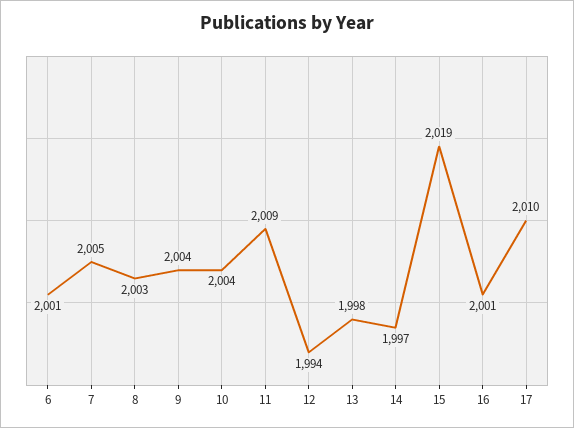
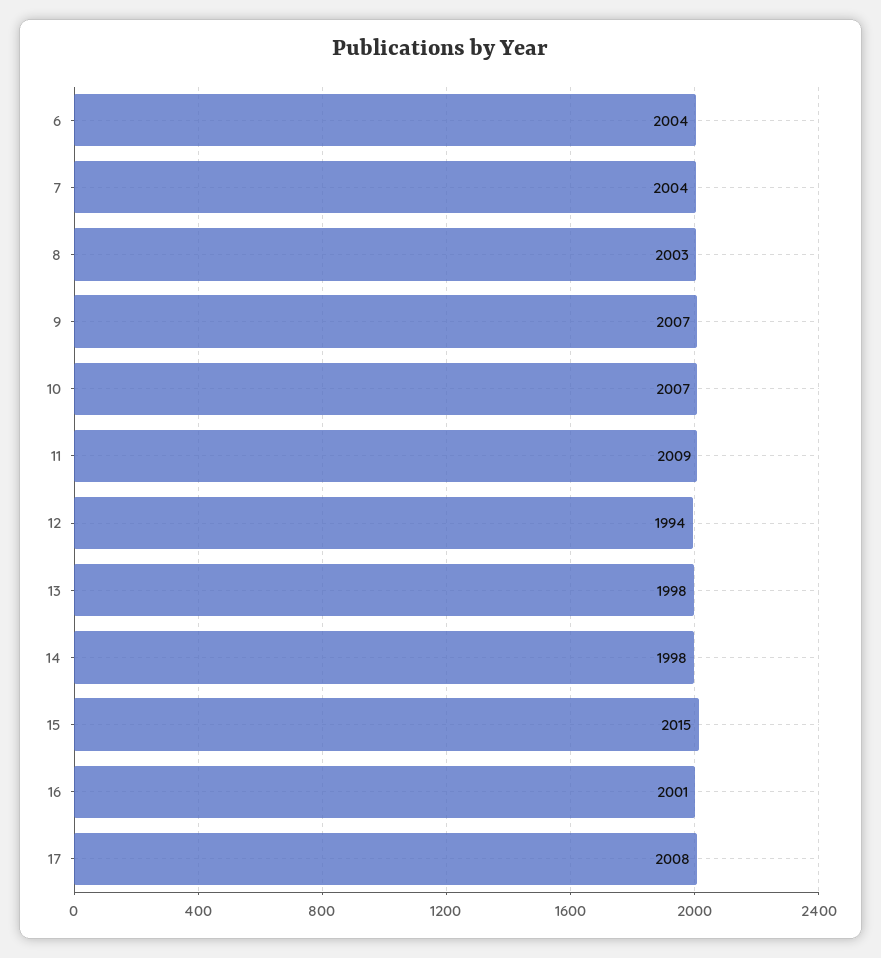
6: 2001 -> 2004
7: 2005 -> 2004
9: 2004 -> 2007
10: 2004 -> 2007
14: 1997 -> 1998
15: 2019 -> 2015
17: 2010 -> 2008

